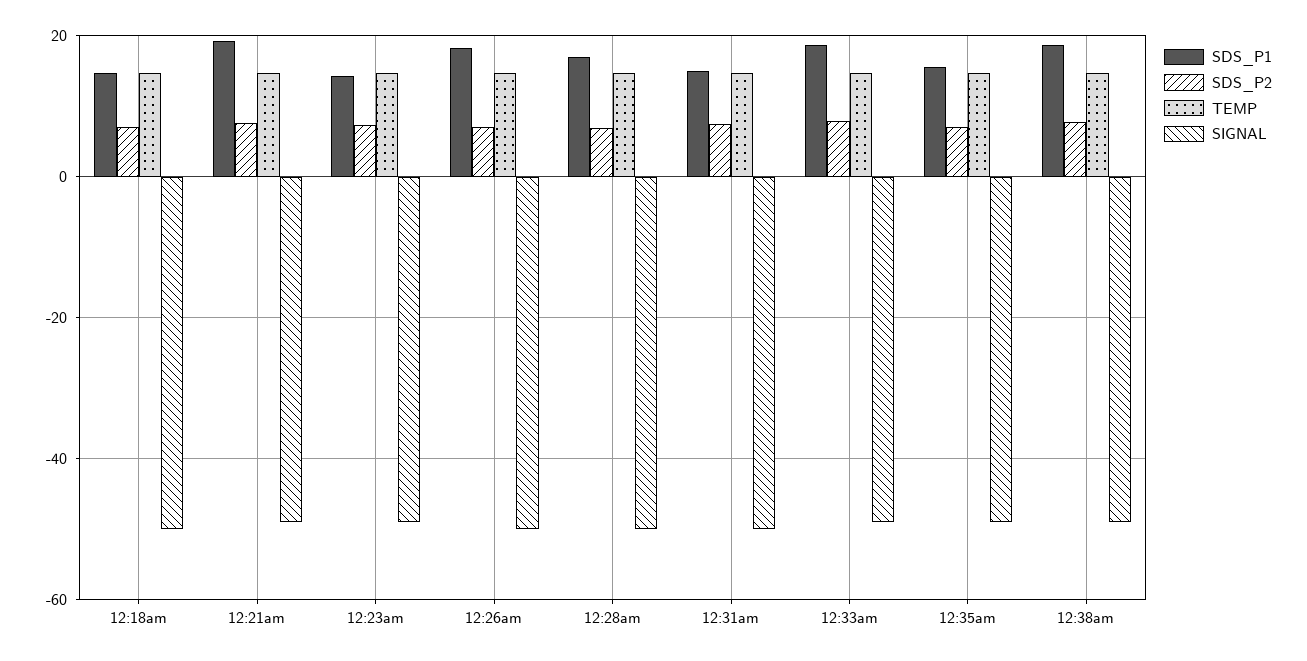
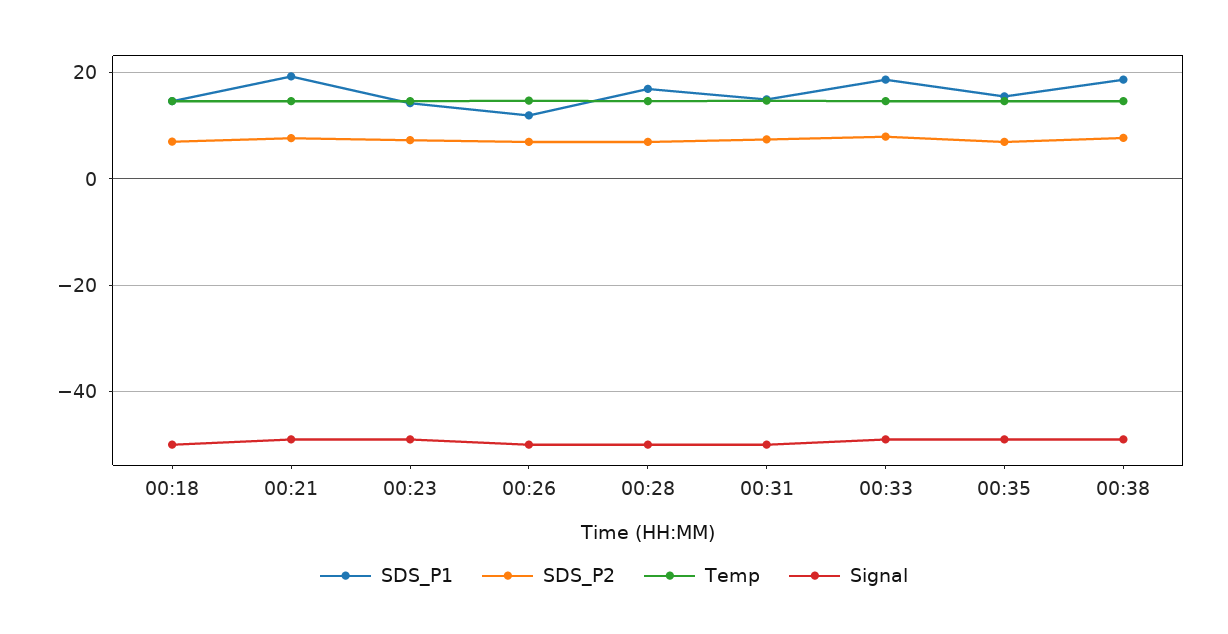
SDS_P1, 12:26am: 18 -> 12

